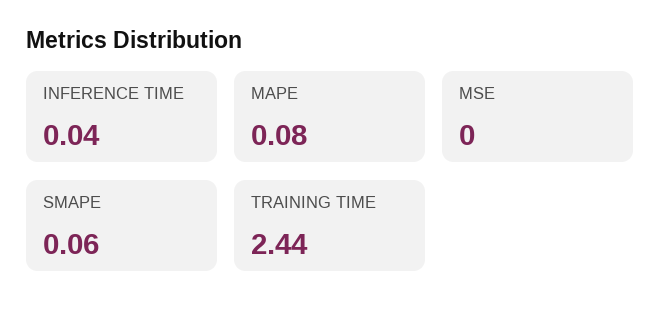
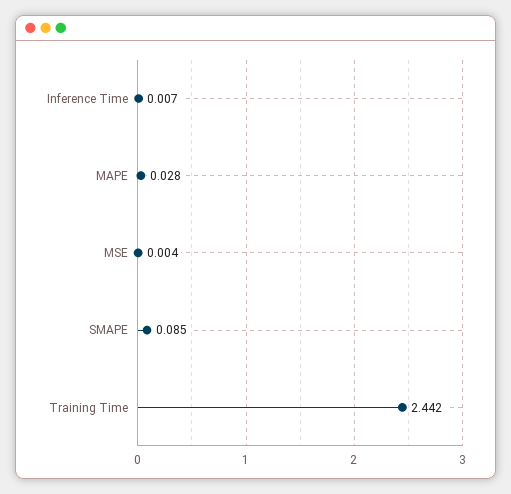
INFERENCE TIME: 0.04 -> 0.007
MAPE: 0.08 -> 0.028
SMAPE: 0.06 -> 0.085

